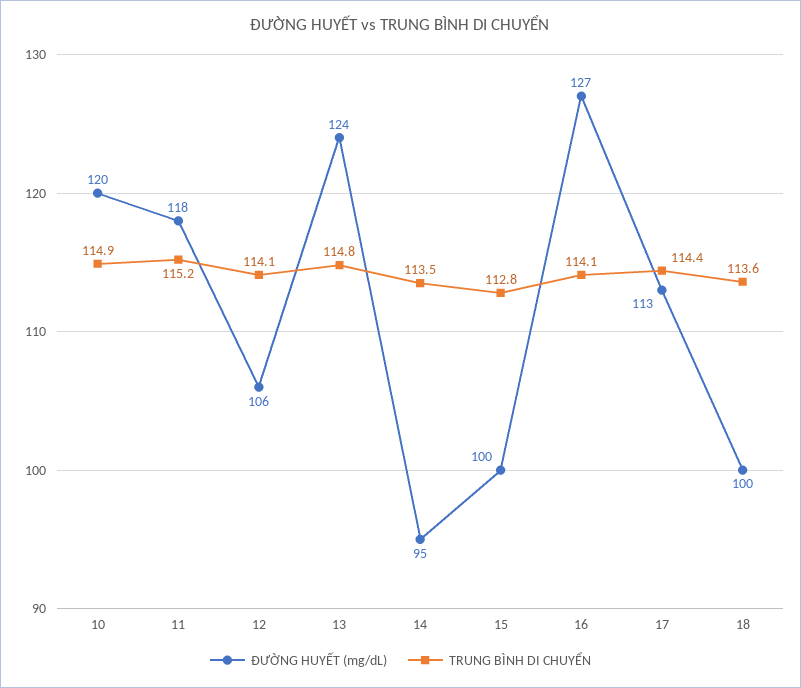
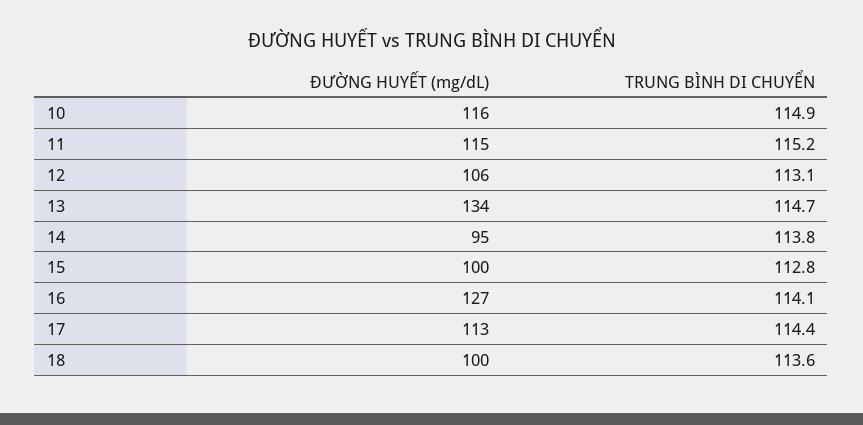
ĐƯỜNG HUYẾT (mg/dL), 10: 120 -> 116
ĐƯỜNG HUYẾT (mg/dL), 11: 118 -> 115
TRUNG BÌNH DI CHUYỂN, 12: 114.1 -> 113.1
ĐƯỜNG HUYẾT (mg/dL), 13: 124 -> 134
TRUNG BÌNH DI CHUYỂN, 13: 114.8 -> 114.7
TRUNG BÌNH DI CHUYỂN, 14: 113.5 -> 113.8

